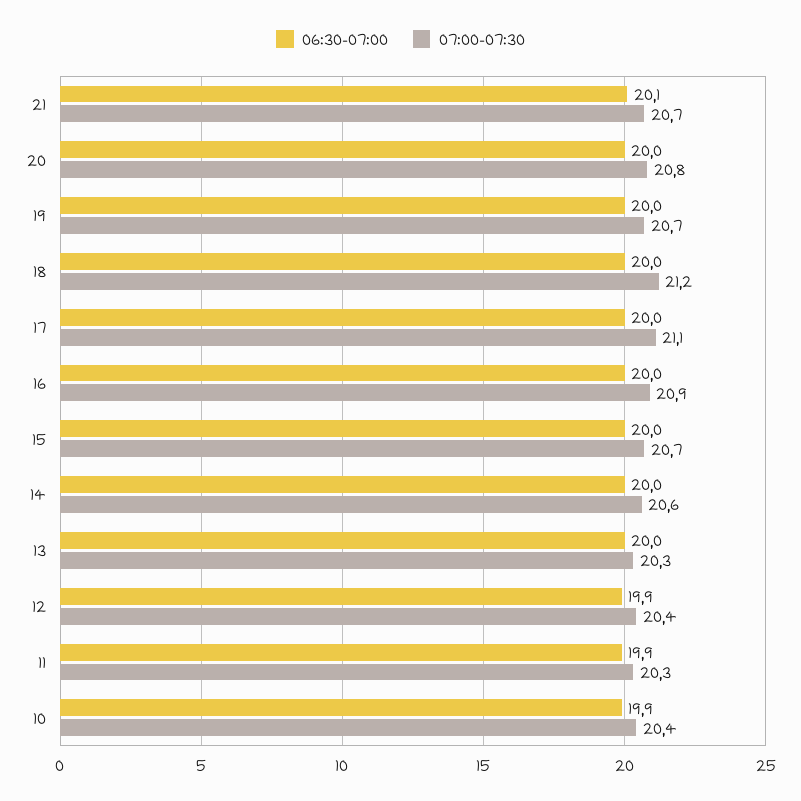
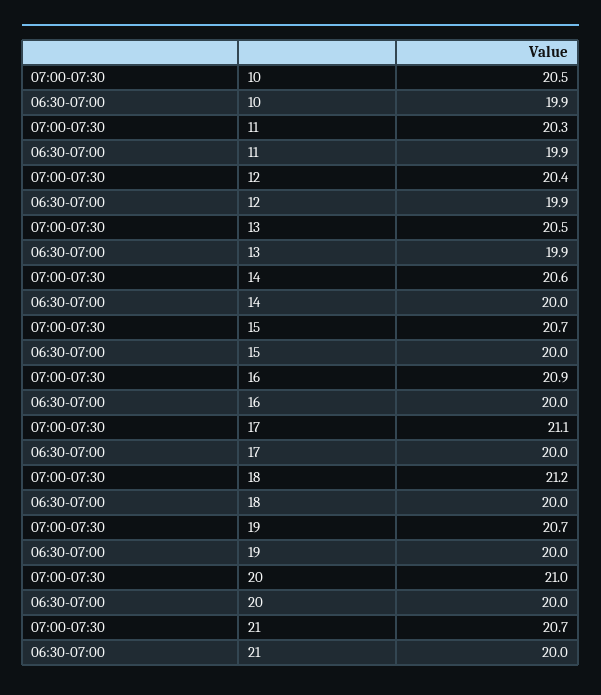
06:30-07:00, 21: 20.1 -> 20
07:00-07:30, 20: 20.8 -> 21
06:30-07:00, 13: 20 -> 19.9
07:00-07:30, 13: 20.3 -> 20.5
07:00-07:30, 10: 20.4 -> 20.5

